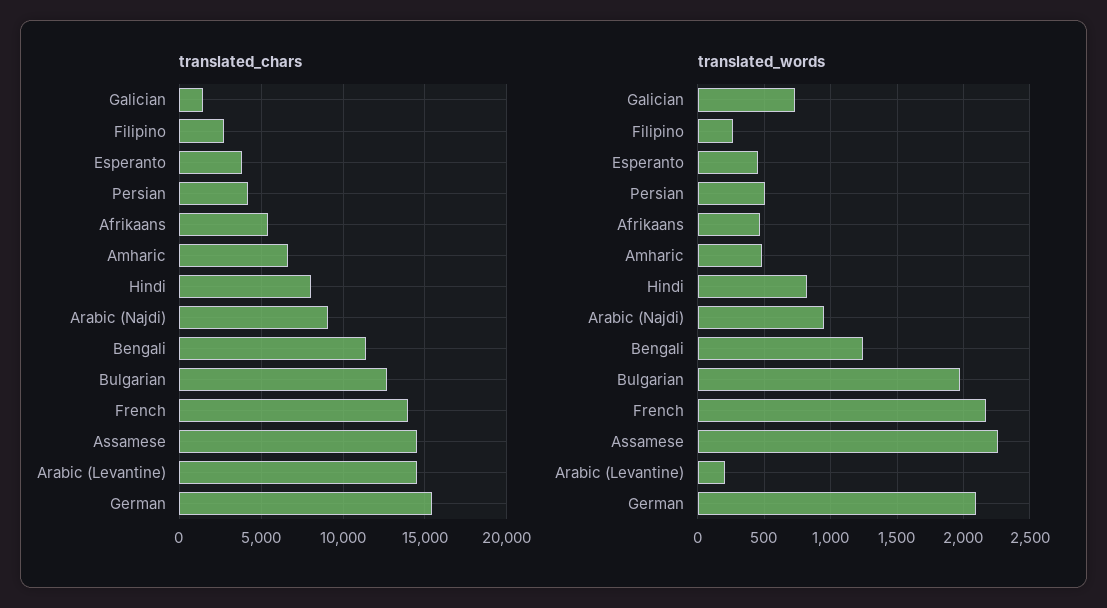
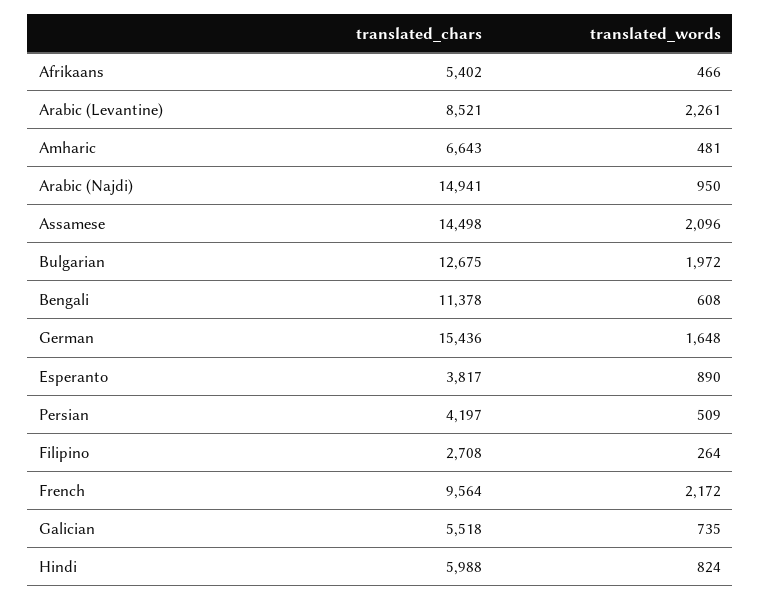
translated_chars, Galician: 1500 -> 5518
translated_chars, Hindi: 8000 -> 5988
translated_chars, Arabic (Najdi): 9000 -> 14941
translated_chars, French: 14000 -> 9564
translated_chars, Arabic (Levantine): 14500 -> 8521
translated_words, Esperanto: 450 -> 890
translated_words, Bengali: 1250 -> 608
translated_words, Assamese: 2250 -> 2096
translated_words, Arabic (Levantine): 200 -> 2261
translated_words, German: 2100 -> 1648

